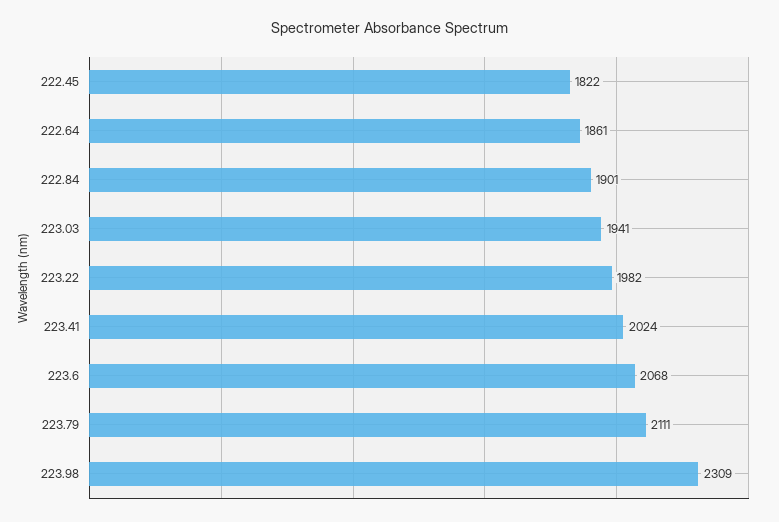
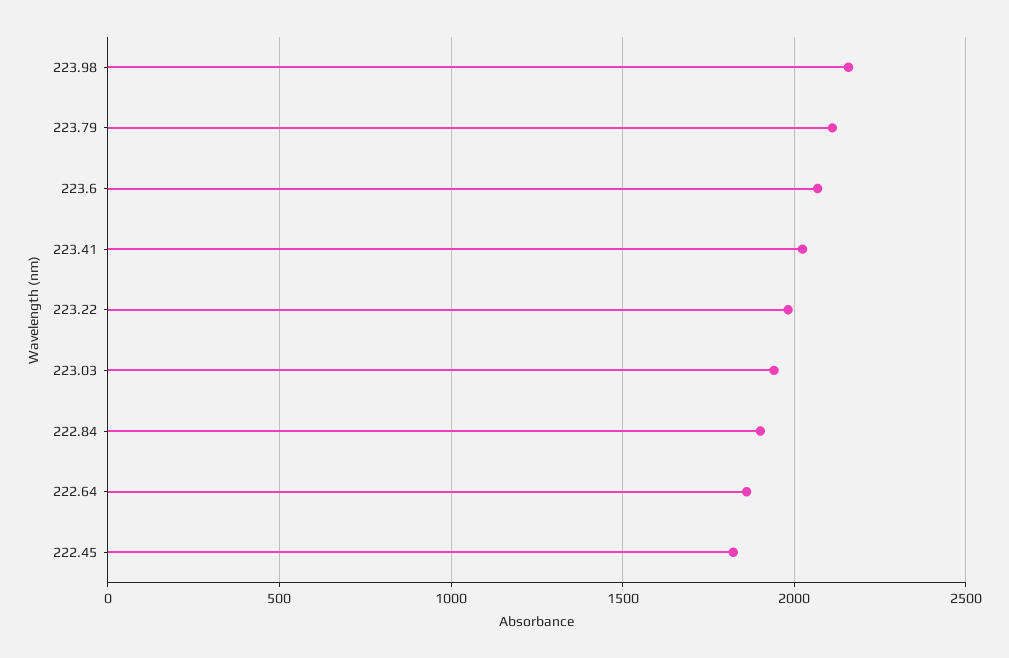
223.98: 2309 -> 2150

